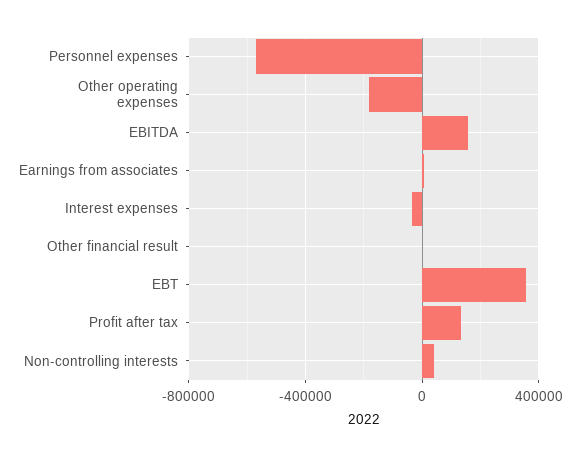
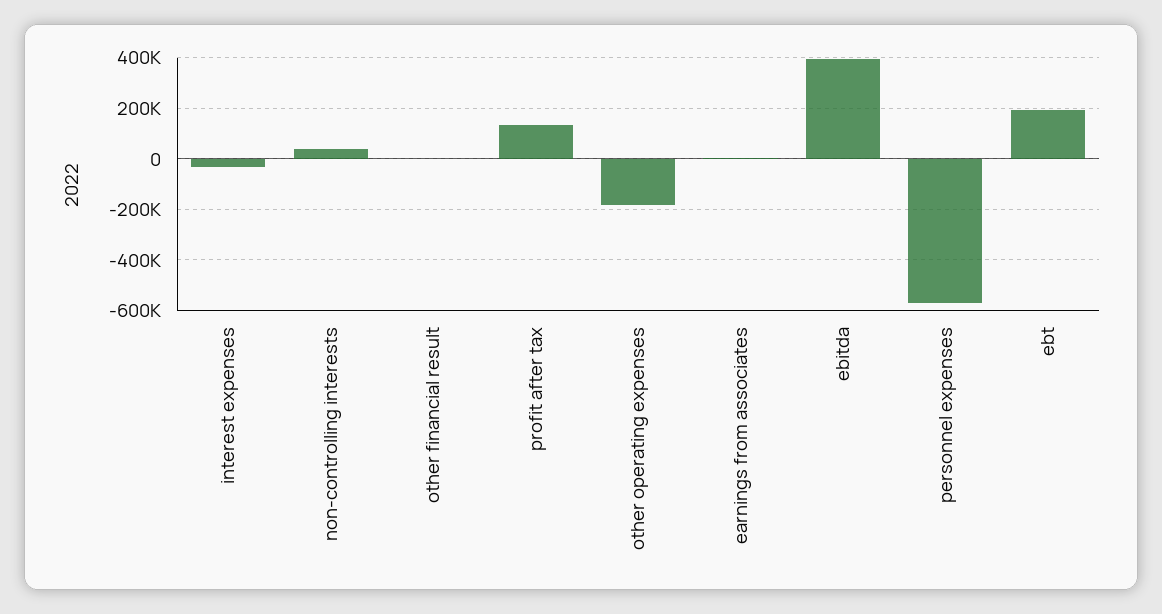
EBITDA: 150000 -> 400000
EBT: 350000 -> 200000

